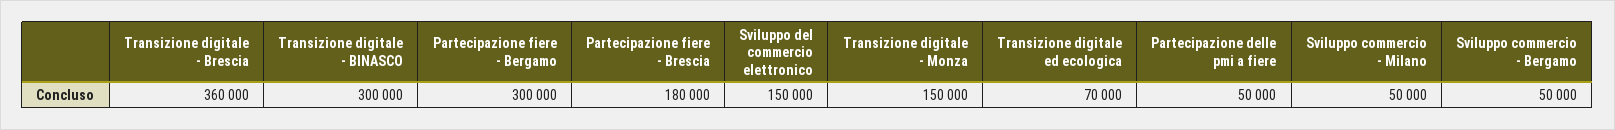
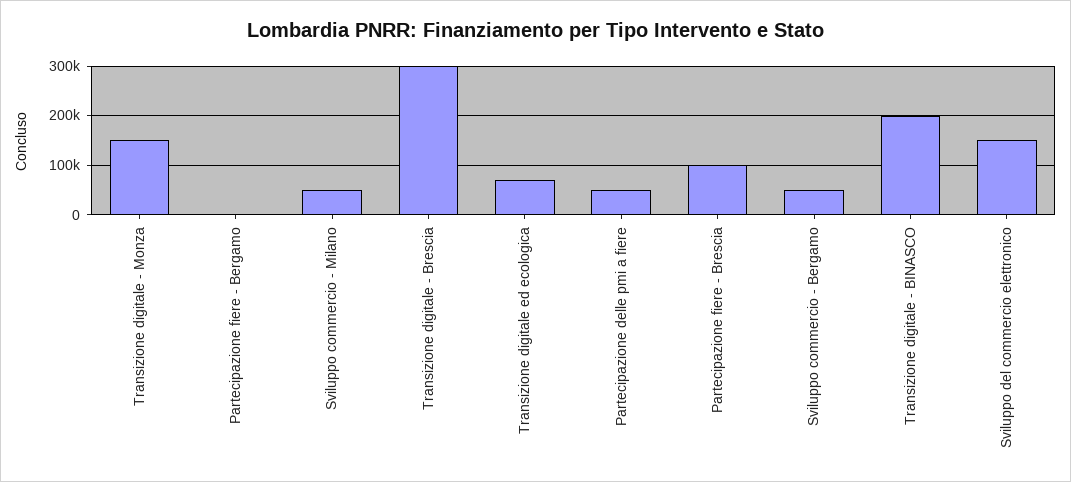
Transizione digitale - Brescia: 360000 -> 300000
Transizione digitale - BINASCO: 300000 -> 200000
Partecipazione fiere - Bergamo: 300000 -> 0
Partecipazione fiere - Brescia: 180000 -> 100000

